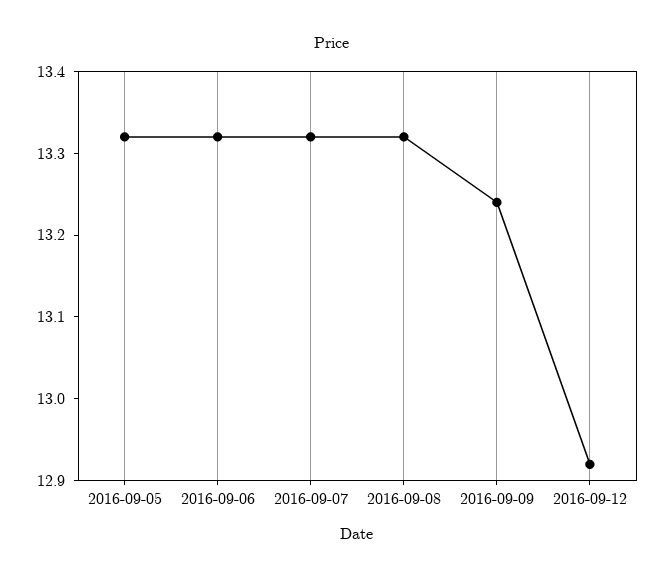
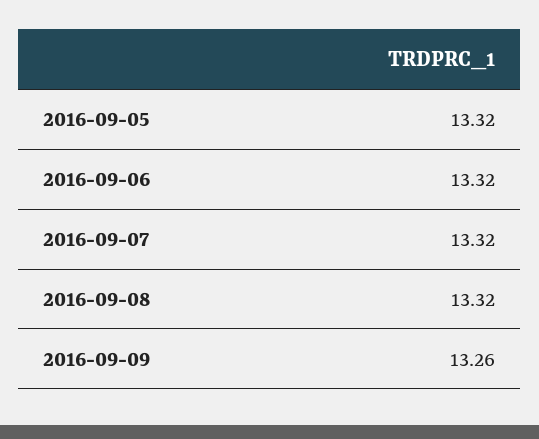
2016-09-09: 13.24 -> 13.26
2016-09-12: 12.92 -> none

